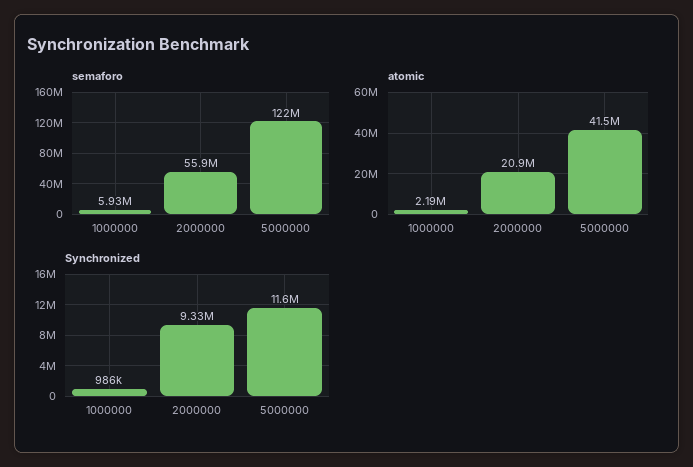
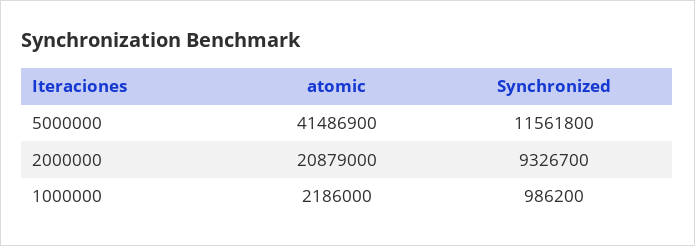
semaforo, 1000000: 5930000 -> none
semaforo, 2000000: 55900000 -> none
semaforo, 5000000: 122000000 -> none

